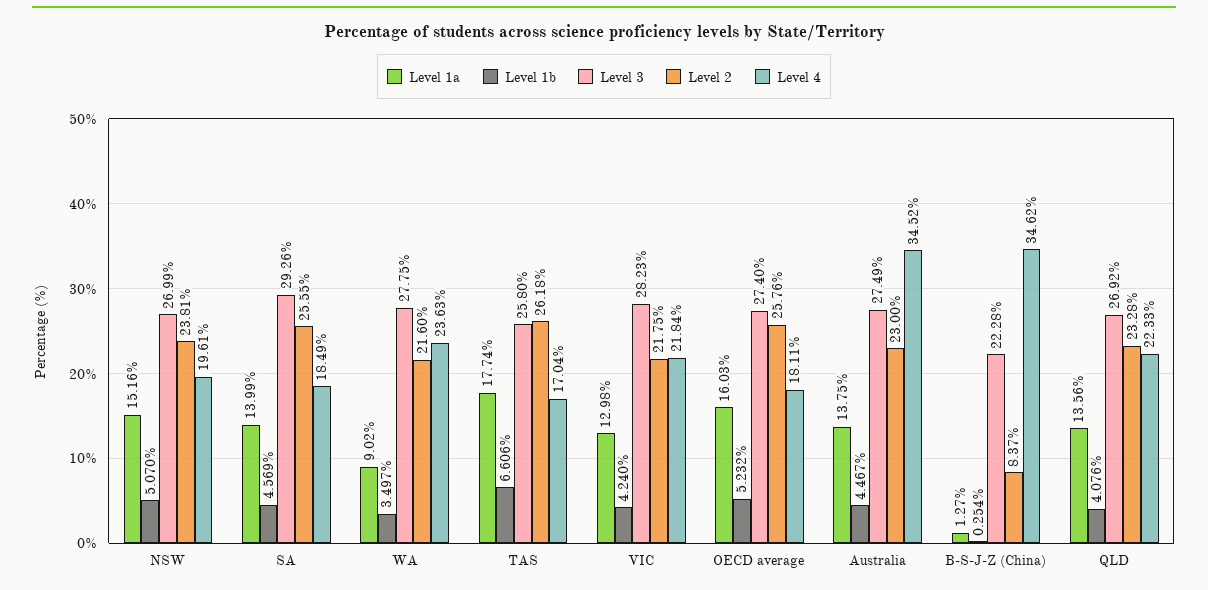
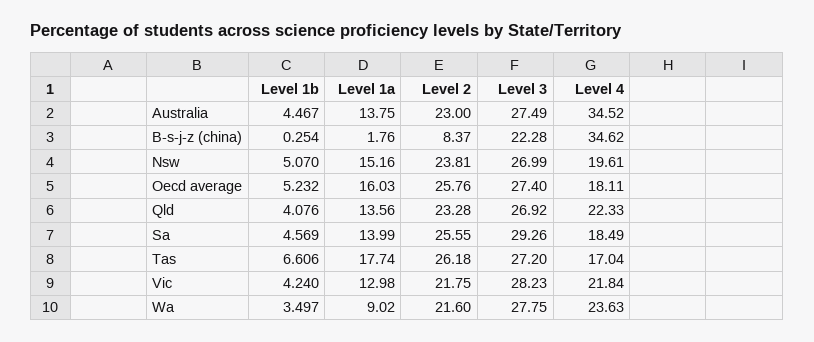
Level 3, TAS: 25.8 -> 27.2
Level 1a, B-S-J-Z (China): 1.27 -> 1.76

